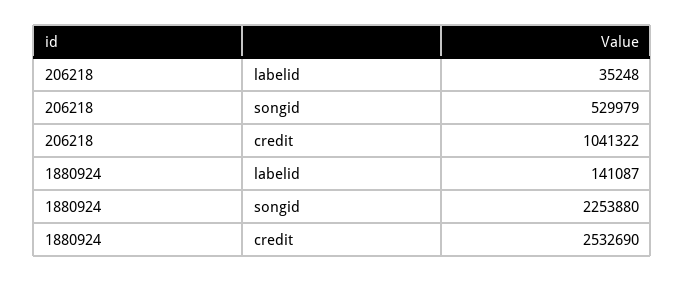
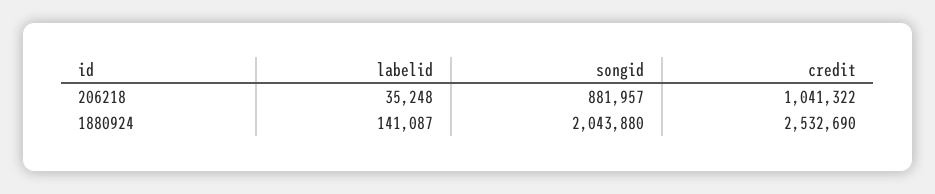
206218, songid: 529979 -> 881957
1880924, songid: 2253880 -> 2043880

